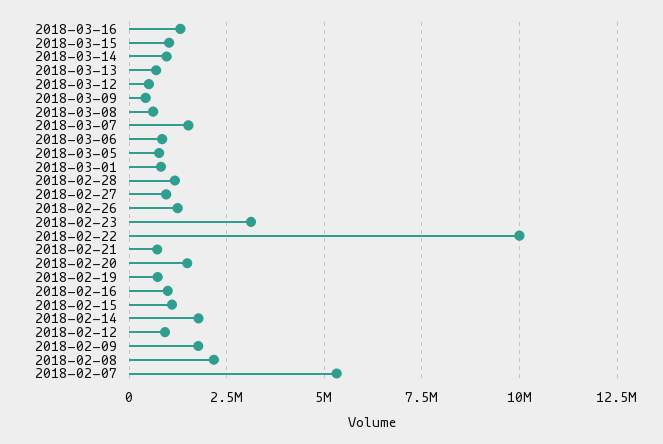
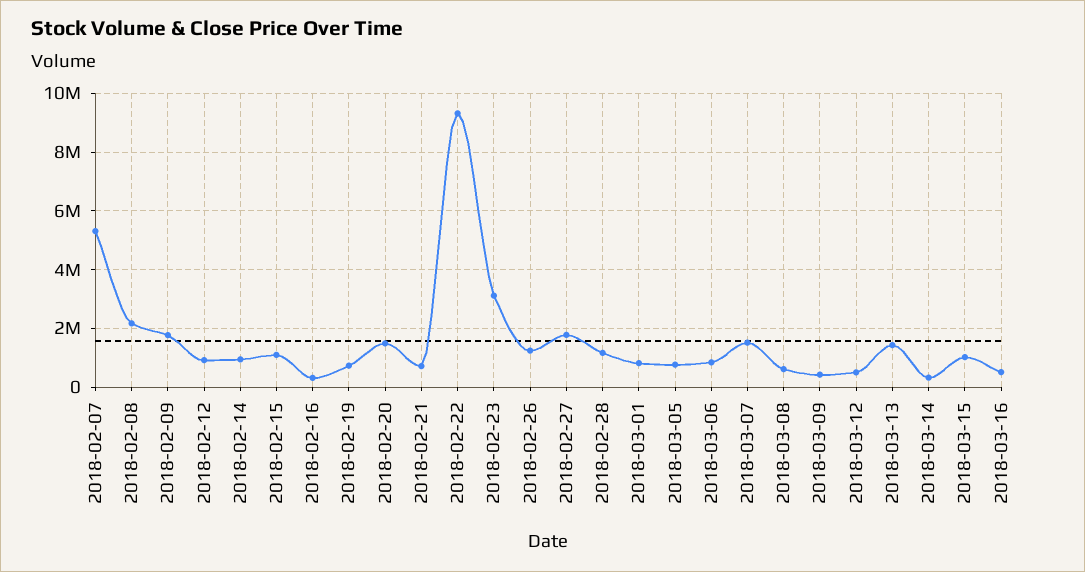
2018-03-16: 1250000 -> 500000
2018-03-14: 1000000 -> 250000
2018-03-13: 750000 -> 1500000
2018-02-27: 1000000 -> 1750000
2018-02-22: 10000000 -> 9250000
2018-02-16: 1000000 -> 250000
2018-02-14: 1750000 -> 1000000

